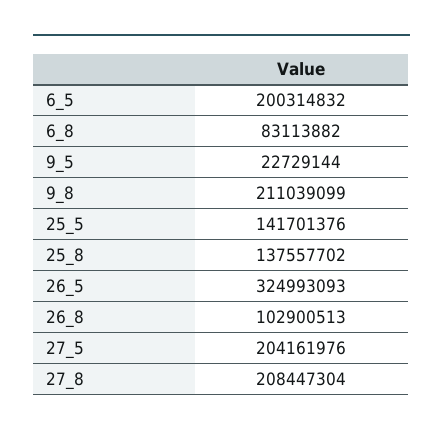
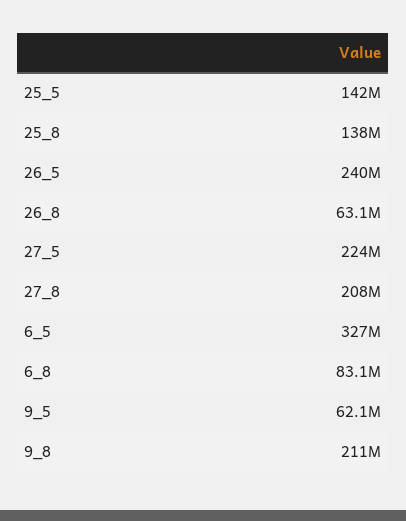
6_5: 200314832 -> 327000000
9_5: 22729144 -> 62100000
26_5: 324993093 -> 240000000
26_8: 102900513 -> 63100000
27_5: 204161976 -> 224000000

